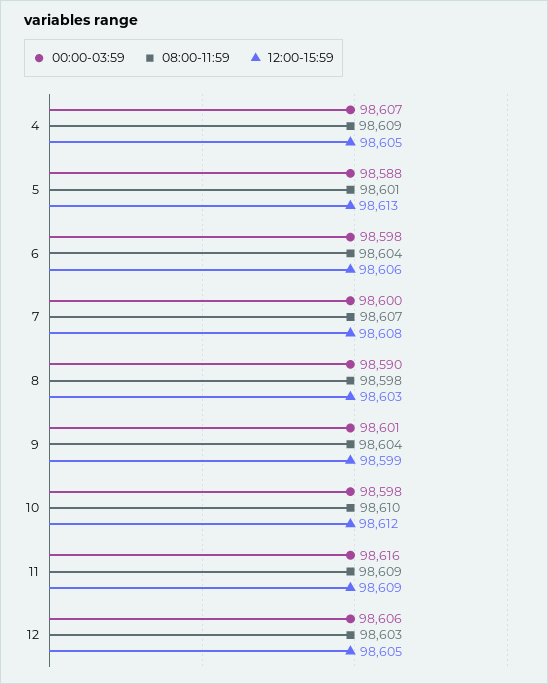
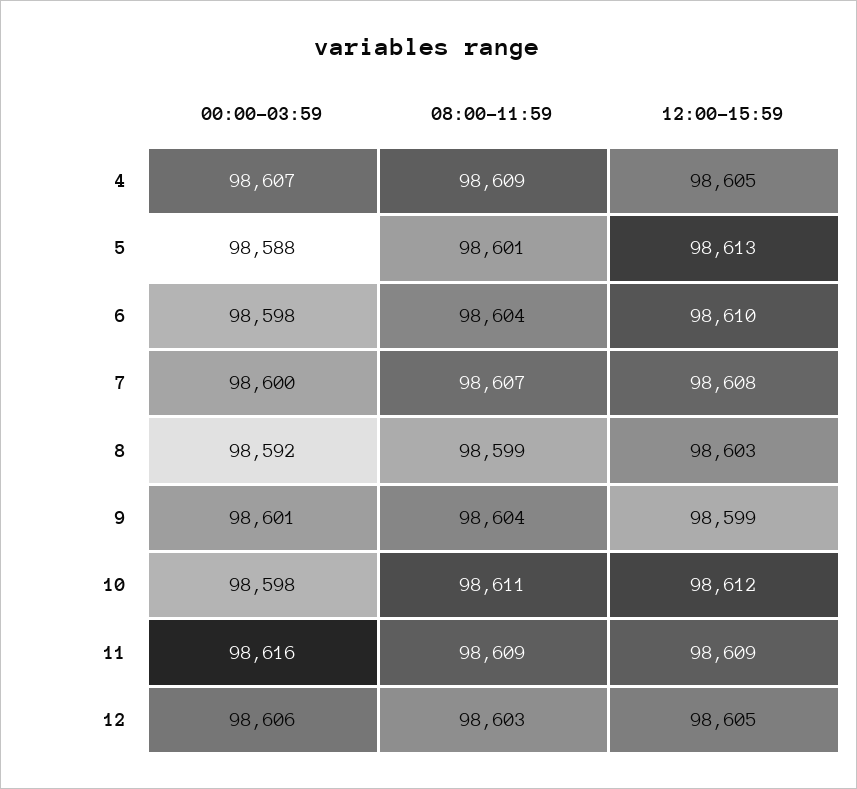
12:00-15:59, 6: 98606 -> 98610
00:00-03:59, 8: 98590 -> 98592
08:00-11:59, 8: 98598 -> 98599
08:00-11:59, 10: 98610 -> 98611

